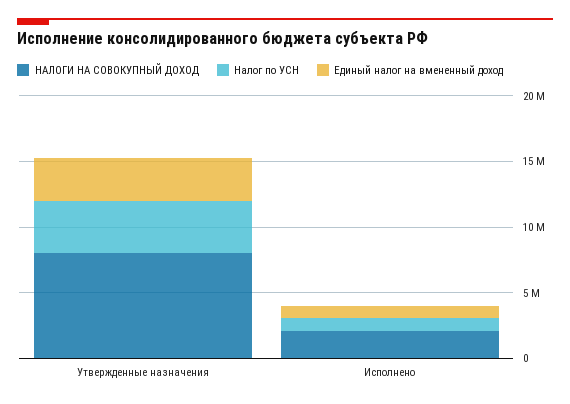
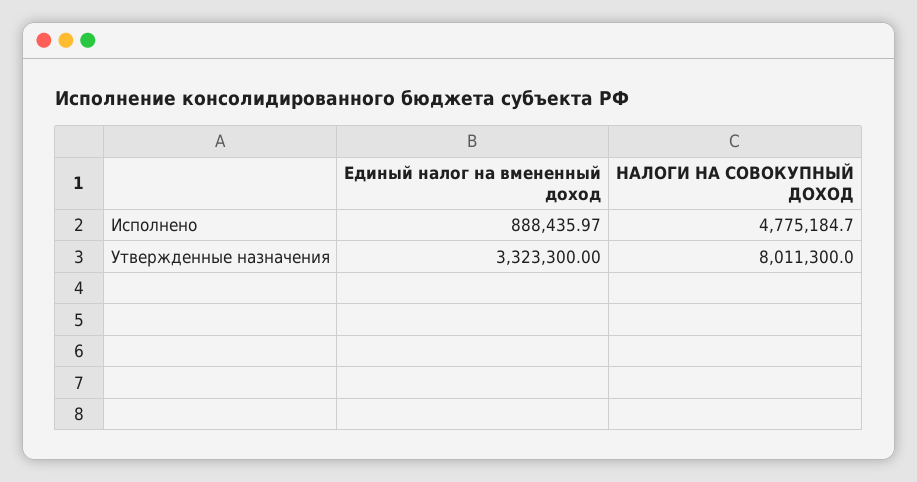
Налог по УСН, Утвержденные назначения: 4000000 -> none
НАЛОГИ НА СОВОКУПНЫЙ ДОХОД, Исполнено: 2000000 -> 4775184.7
Налог по УСН, Исполнено: 1000000 -> none

